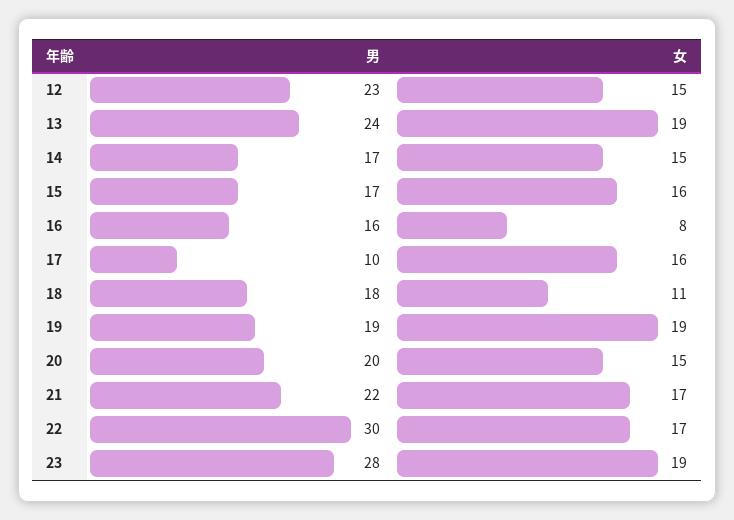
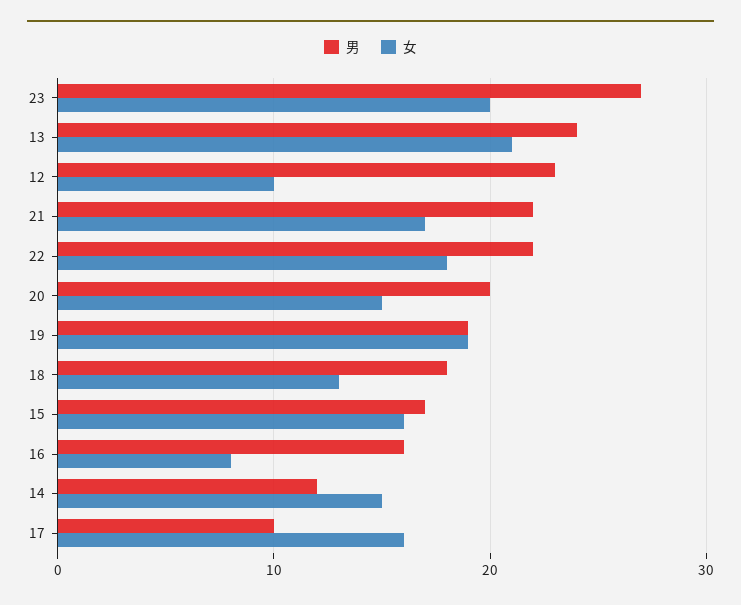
女, 12: 15 -> 10
女, 13: 19 -> 21
男, 14: 17 -> 12
女, 18: 11 -> 13
男, 22: 30 -> 22
女, 22: 17 -> 18
男, 23: 28 -> 27
女, 23: 19 -> 20

